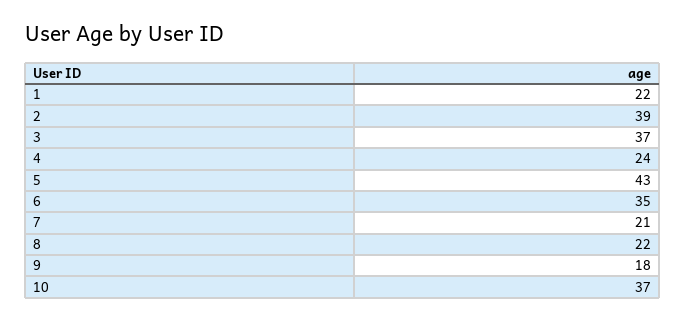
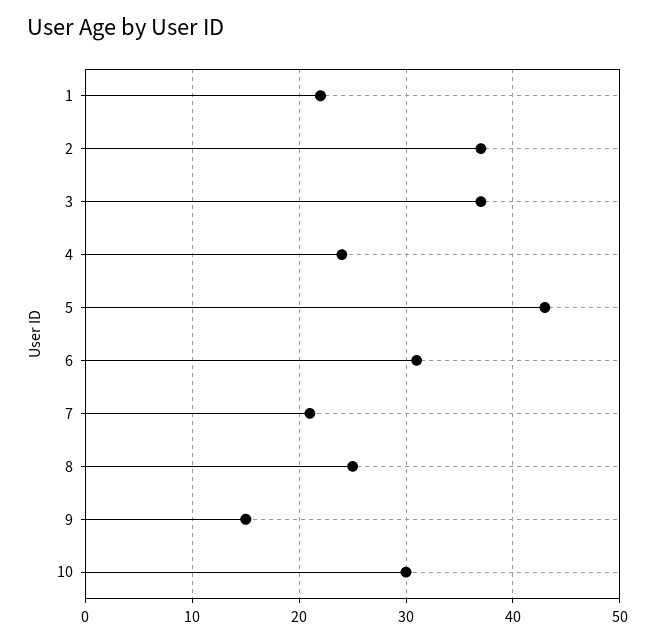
2: 39 -> 37
6: 35 -> 31
8: 22 -> 25
9: 18 -> 15
10: 37 -> 30

